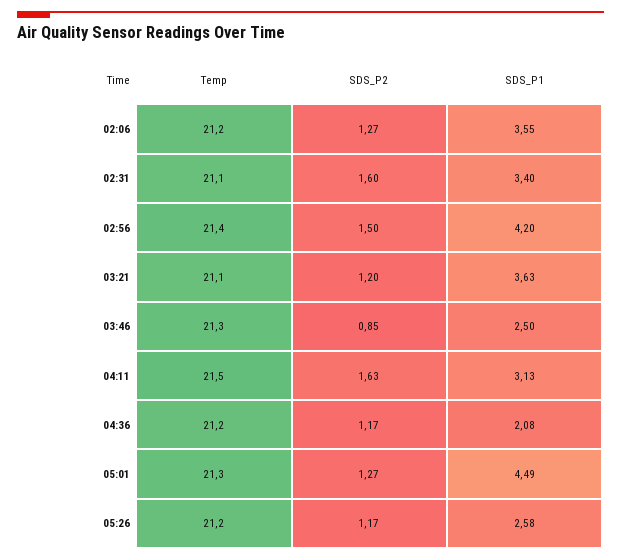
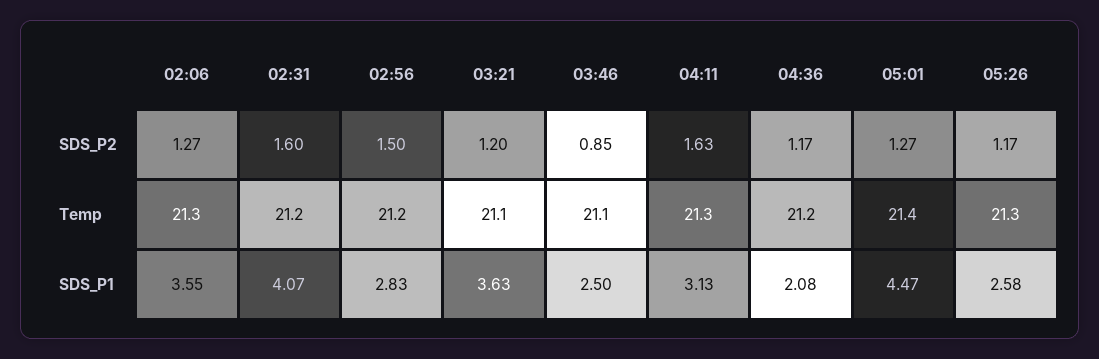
Temp, 02:06: 21.2 -> 21.3
Temp, 02:31: 21.1 -> 21.2
SDS_P1, 02:31: 3.4 -> 4.07
Temp, 02:56: 21.4 -> 21.2
SDS_P1, 02:56: 4.2 -> 2.83
Temp, 03:46: 21.3 -> 21.1
Temp, 04:11: 21.5 -> 21.3
Temp, 05:01: 21.3 -> 21.4
SDS_P1, 05:01: 4.49 -> 4.47
Temp, 05:26: 21.2 -> 21.3

